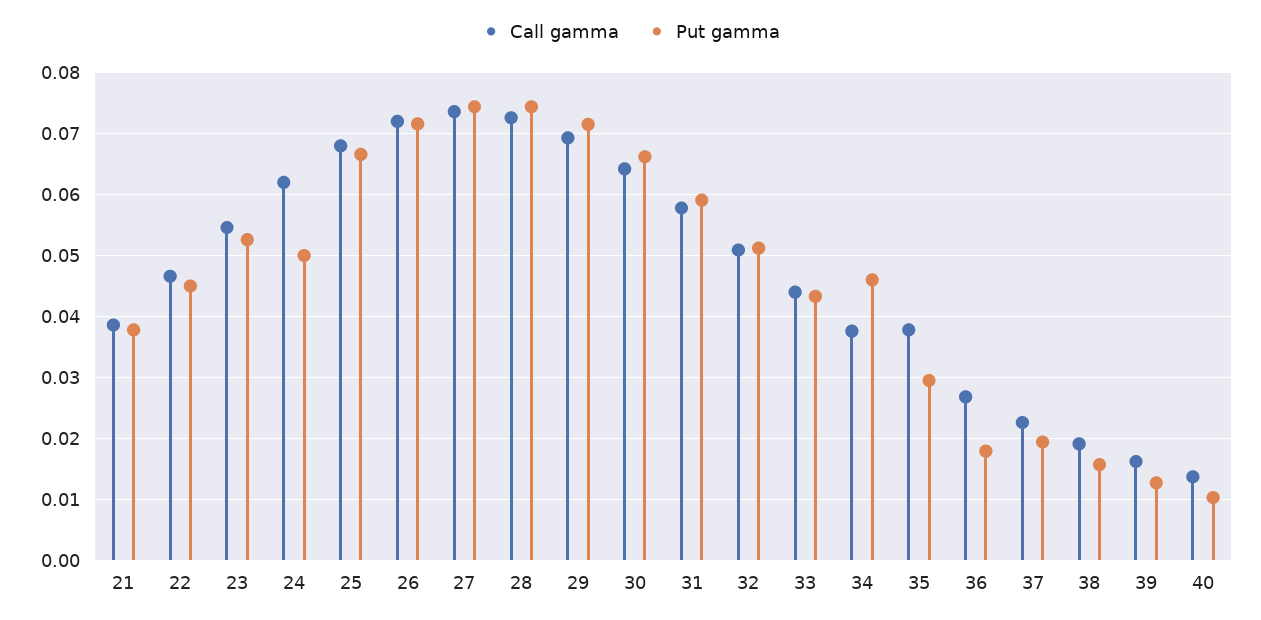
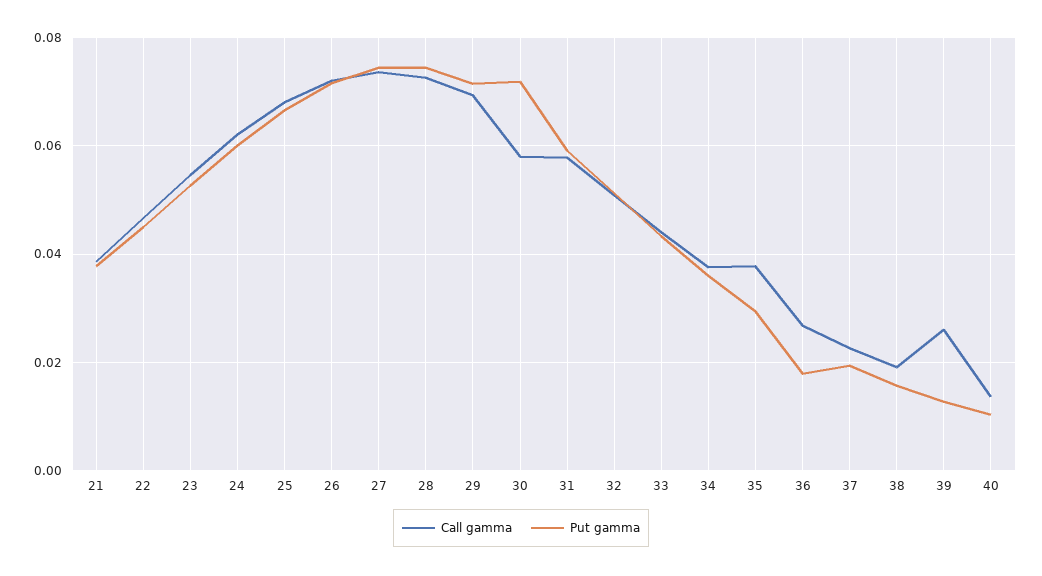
Put gamma, 24: 0.05 -> 0.06
Call gamma, 30: 0.064 -> 0.058
Put gamma, 30: 0.066 -> 0.072
Put gamma, 34: 0.046 -> 0.036
Call gamma, 39: 0.016 -> 0.026

